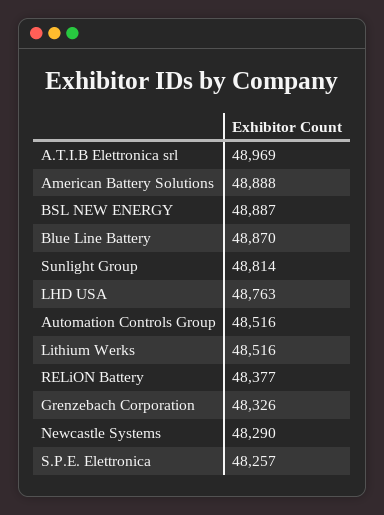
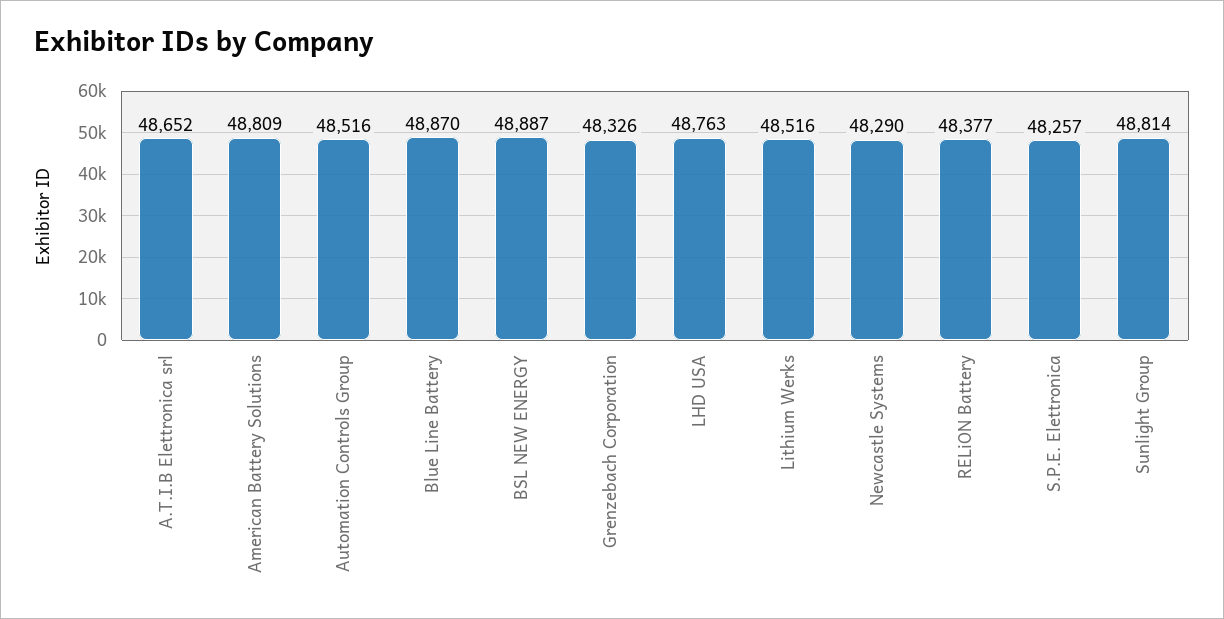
A.T.I.B Elettronica srl: 48969 -> 48652
American Battery Solutions: 48888 -> 48809

